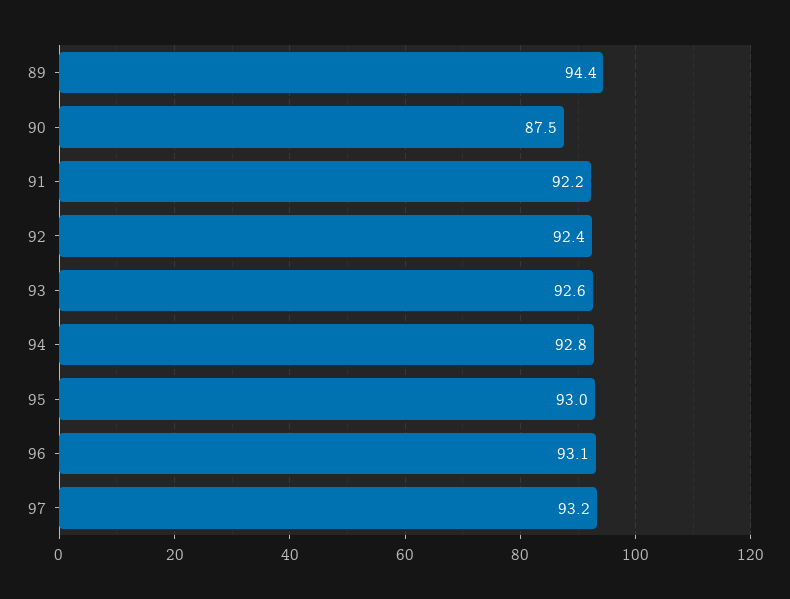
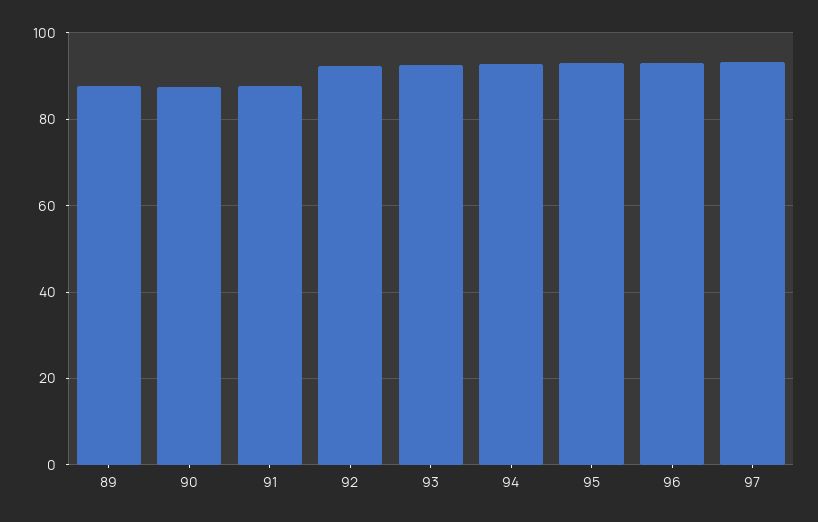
89: 94.4 -> 88
91: 92.2 -> 88

